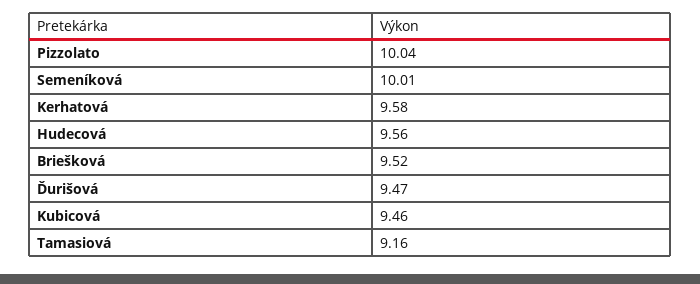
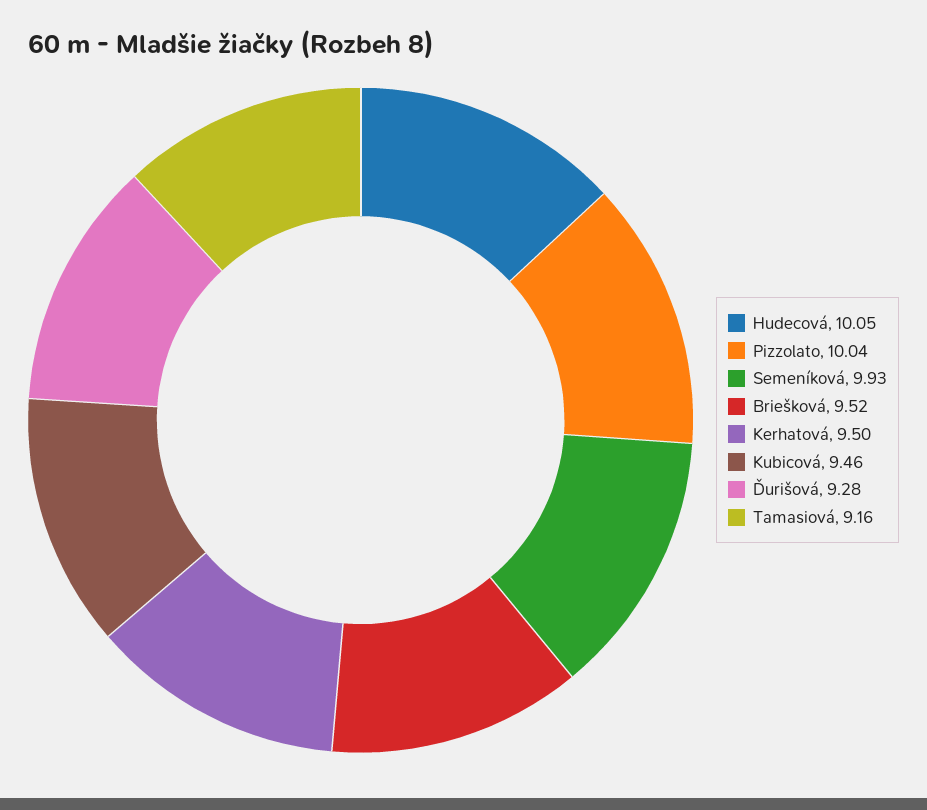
Semeníková: 10.01 -> 9.93
Kerhatová: 9.58 -> 9.5
Hudecová: 9.56 -> 10.05
Ďurišová: 9.47 -> 9.28

